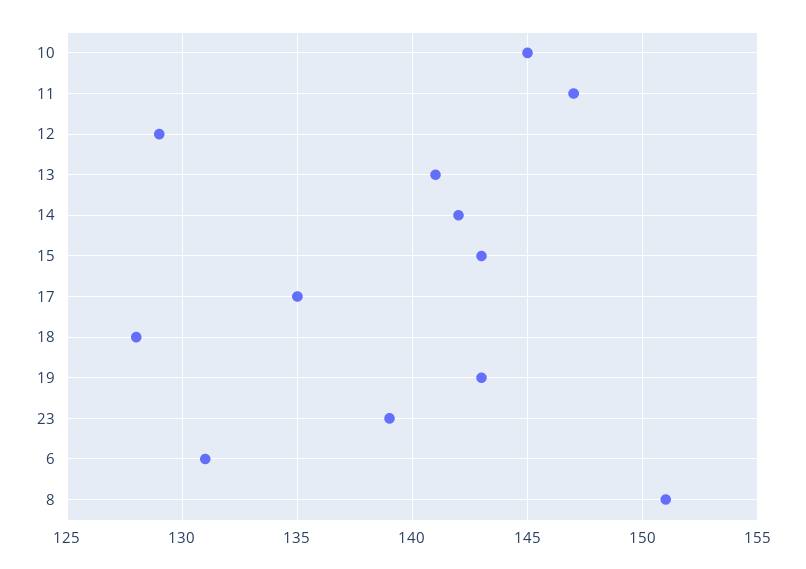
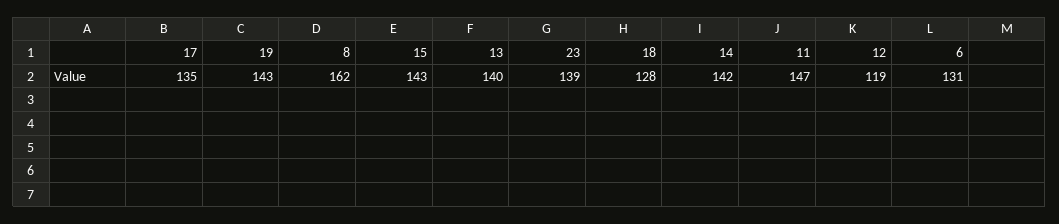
10: 145 -> none
12: 129 -> 119
13: 141 -> 140
8: 151 -> 162

